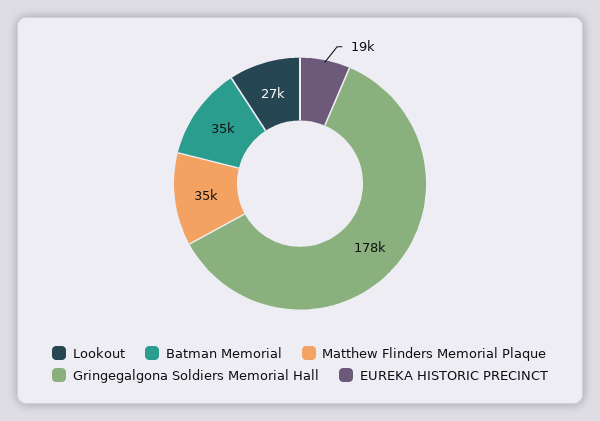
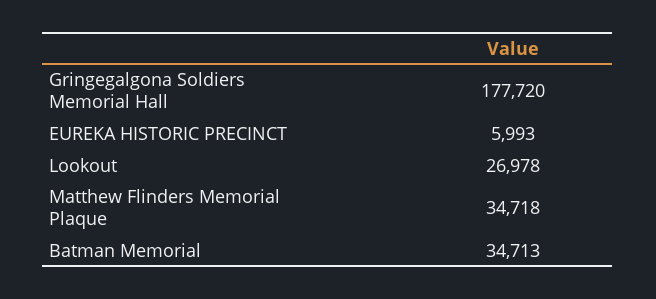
EUREKA HISTORIC PRECINCT: 19000 -> 5993

